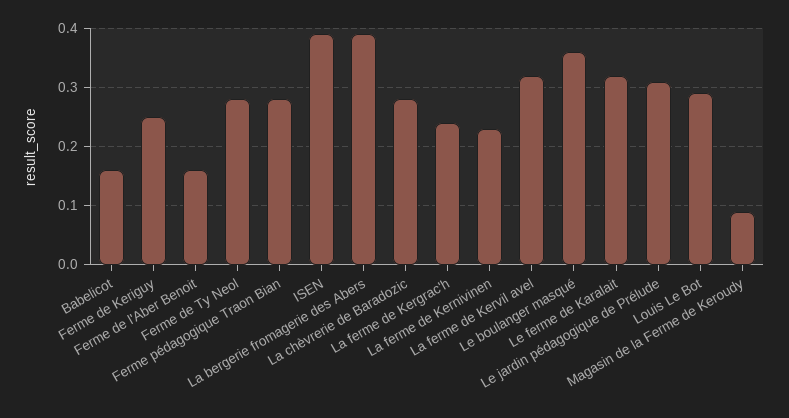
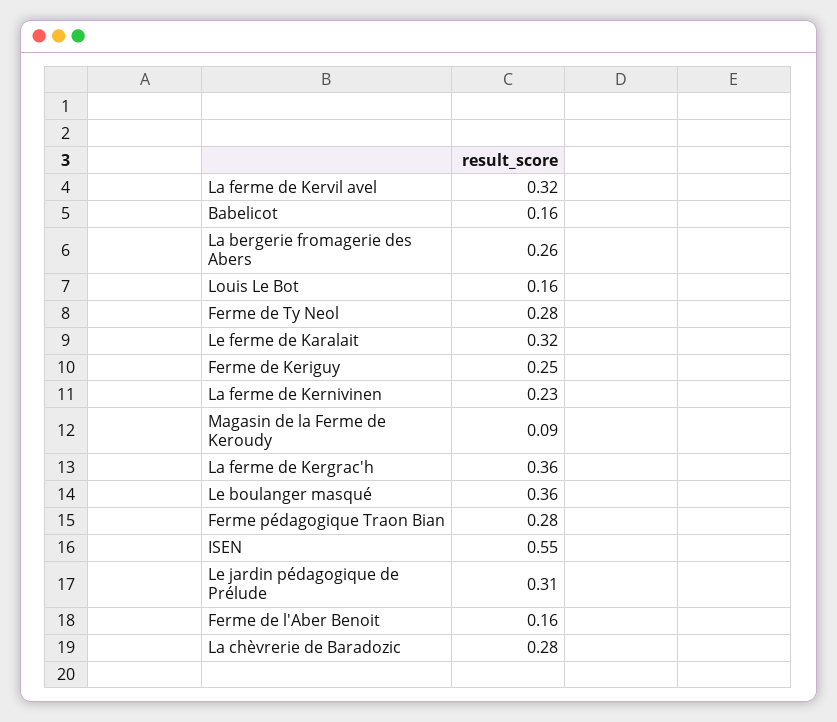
ISEN: 0.4 -> 0.55
La bergerie fromagerie des Abers: 0.4 -> 0.26
La ferme de Kergrac'h: 0.25 -> 0.36
Louis Le Bot: 0.3 -> 0.16

